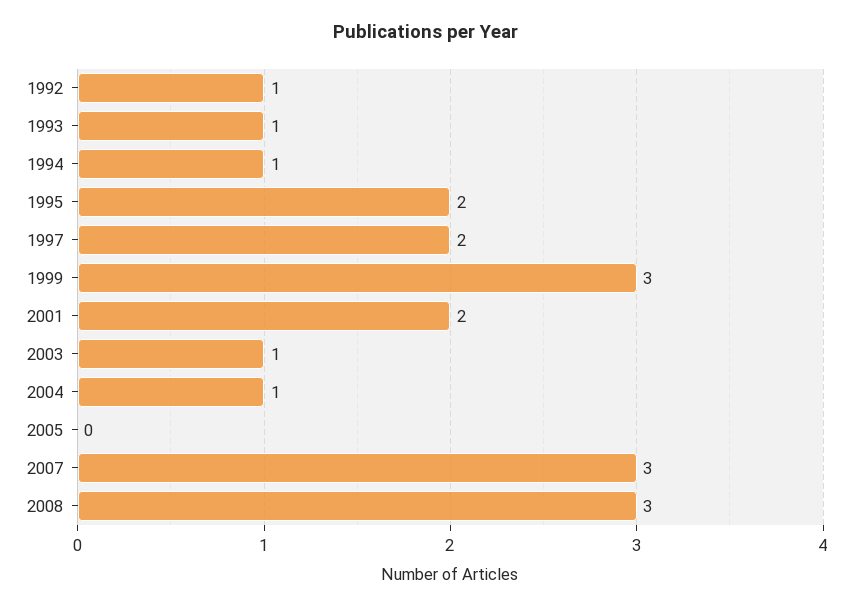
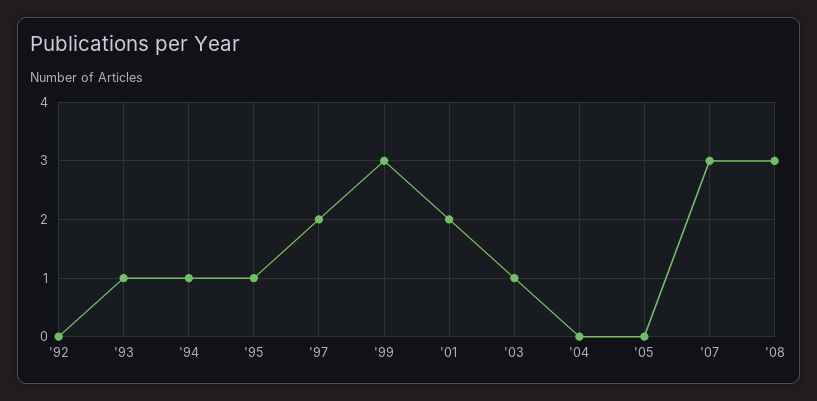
1992: 1 -> 0
1995: 2 -> 1
2004: 1 -> 0

